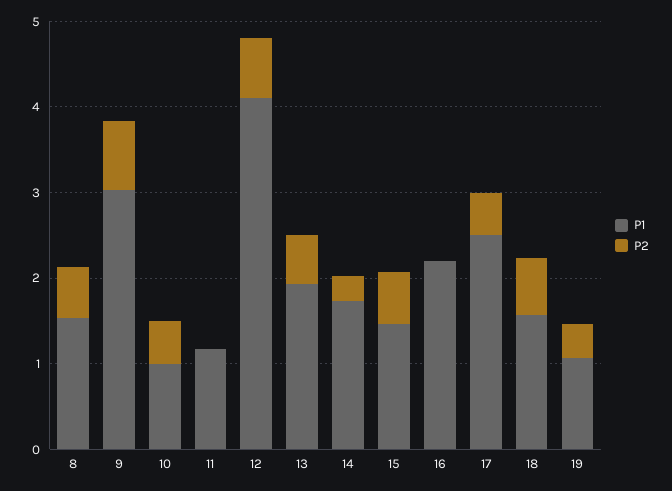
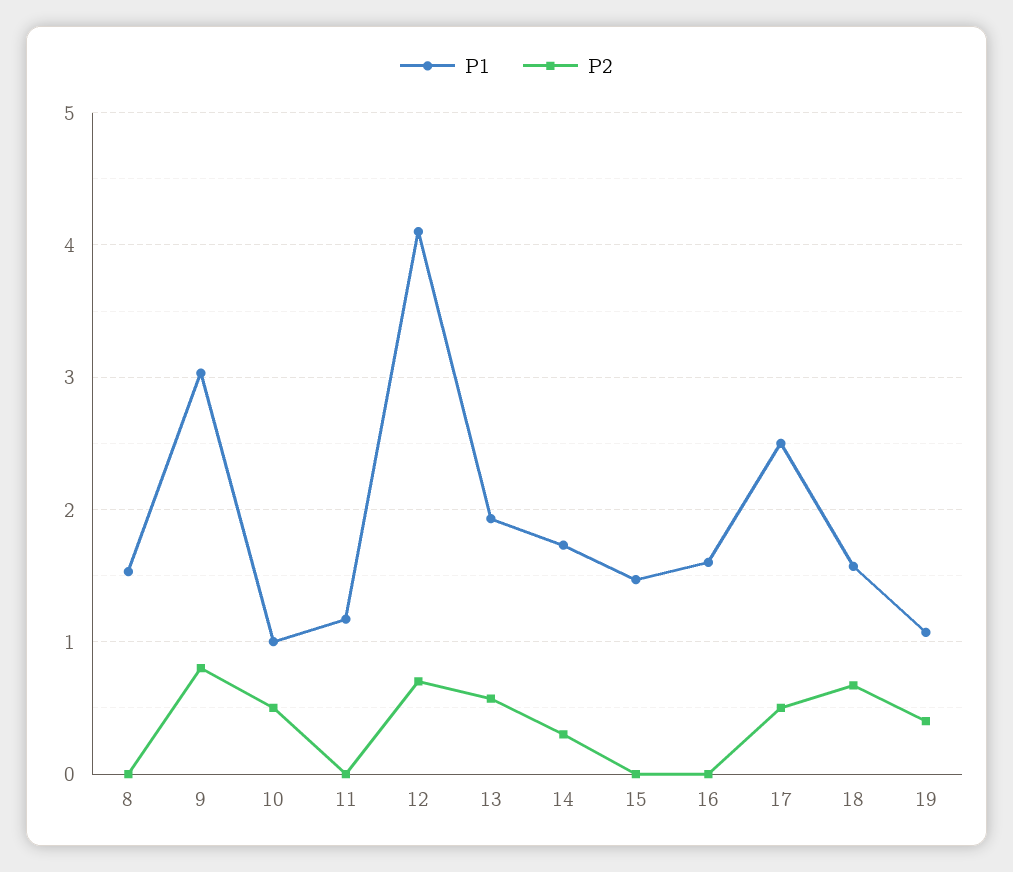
P2, 8: 0.6 -> 0
P2, 15: 0.6 -> 0
P1, 16: 2.2 -> 1.6

